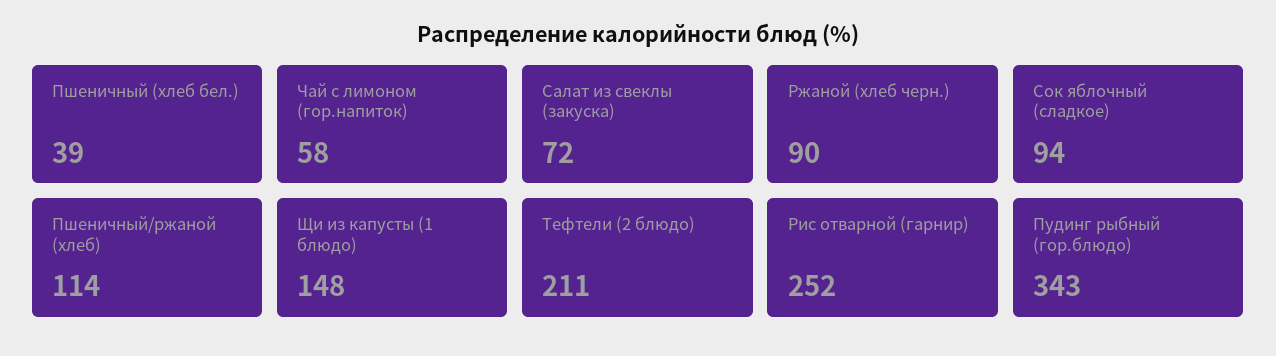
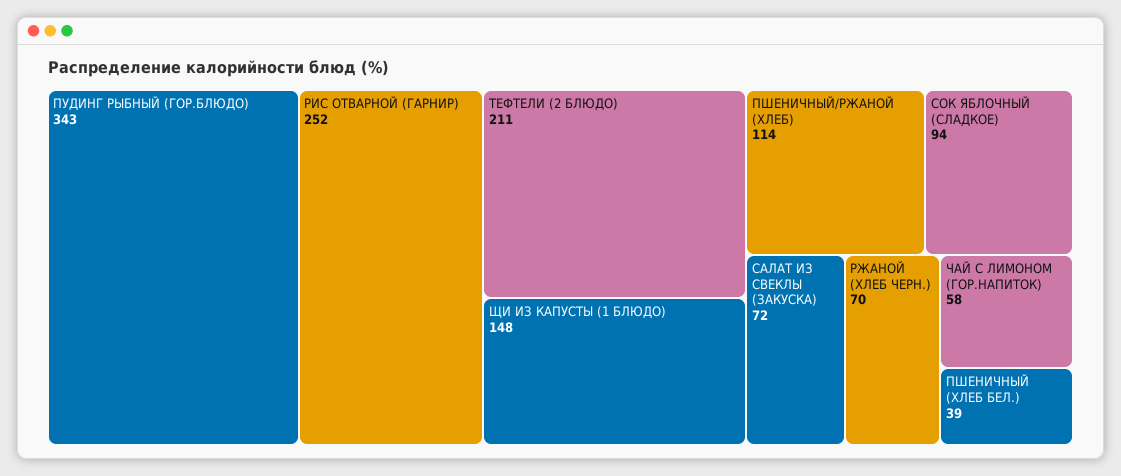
Ржаной (хлеб черн.): 90 -> 70

